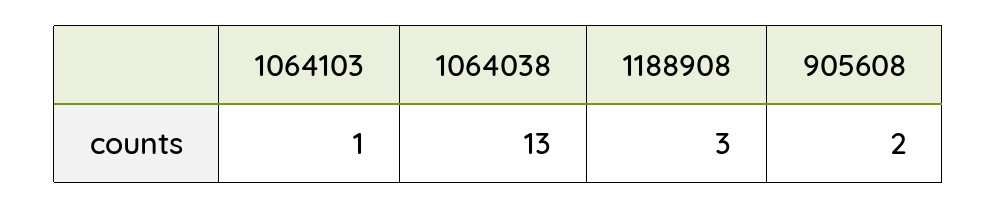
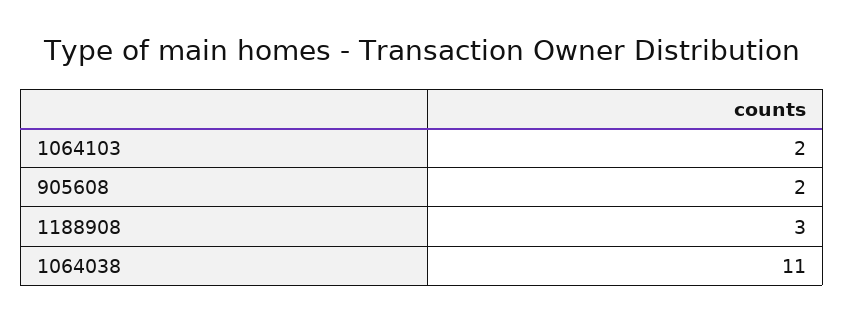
1064103: 1 -> 2
1064038: 13 -> 11

